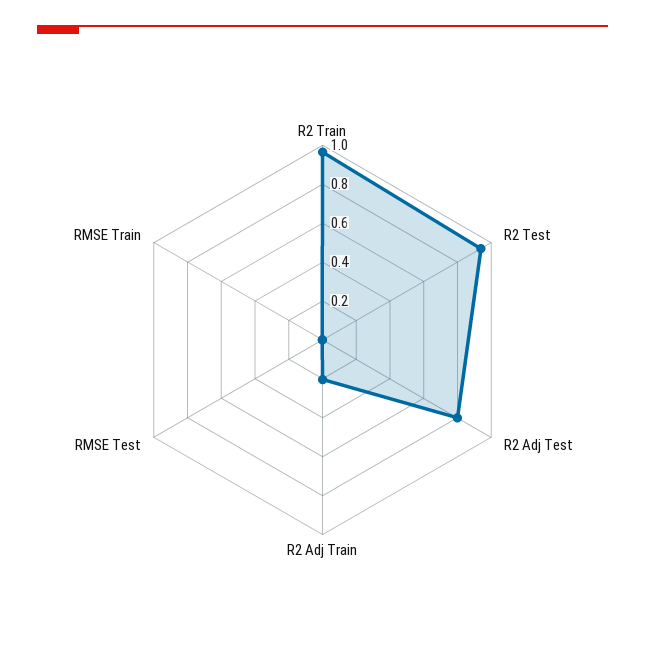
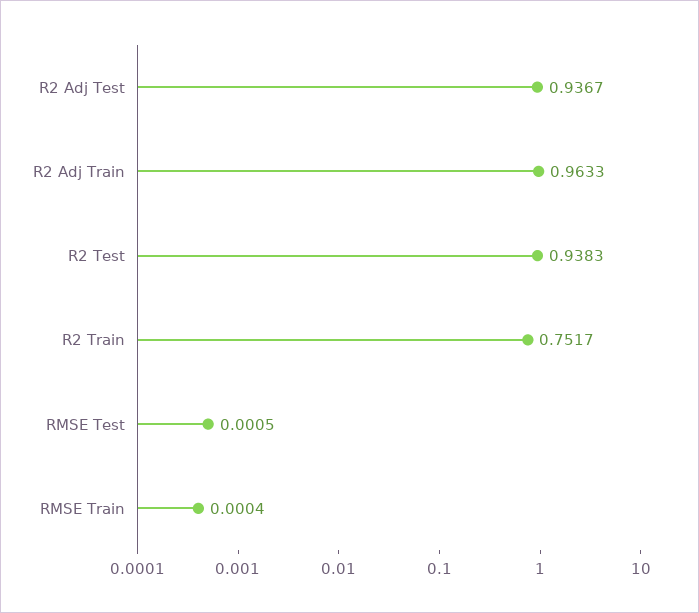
R2 Train: 0.95 -> 0.7517
R2 Adj Test: 0.8 -> 0.9367
R2 Adj Train: 0.2 -> 0.9633

